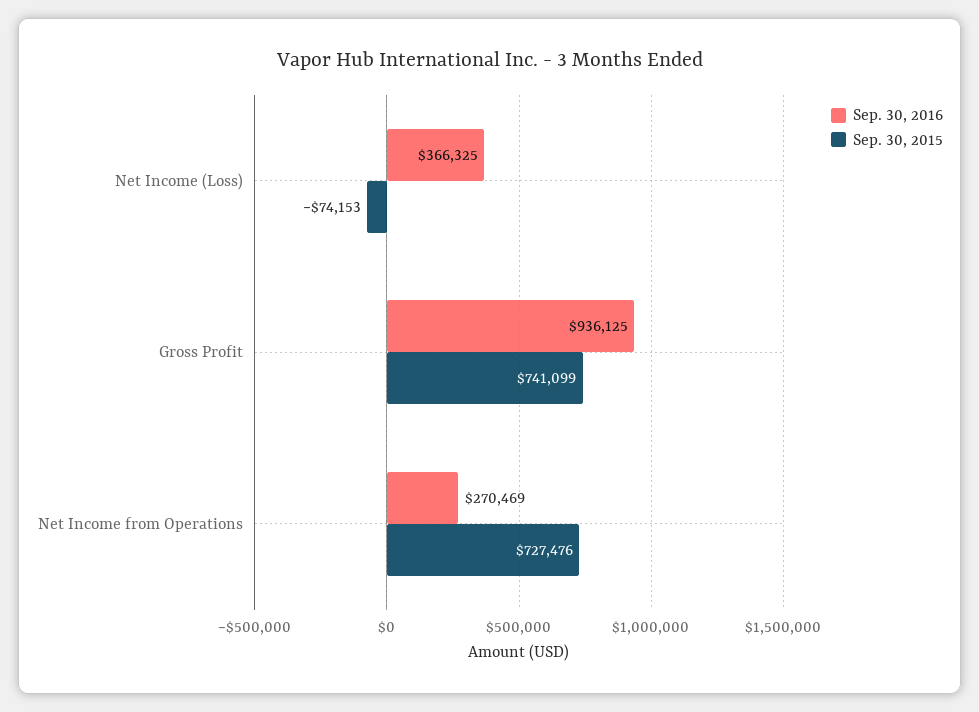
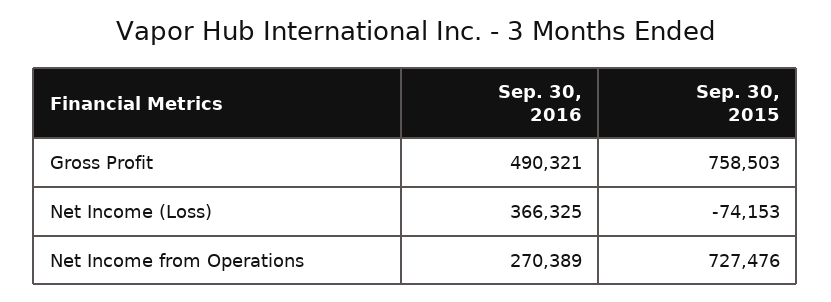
Sep. 30, 2016, Gross Profit: 936125 -> 490321
Sep. 30, 2015, Gross Profit: 741099 -> 758503
Sep. 30, 2016, Net Income from Operations: 270469 -> 270389

